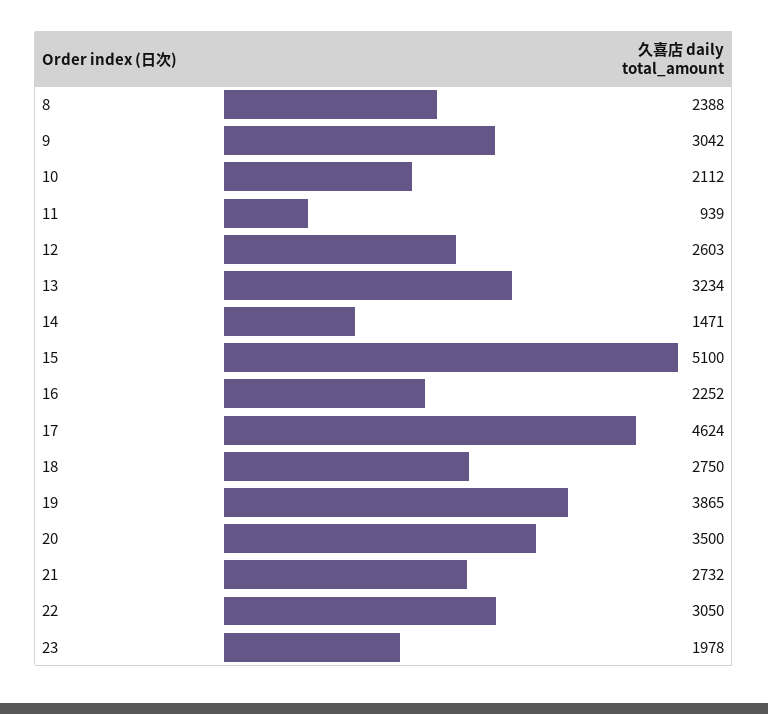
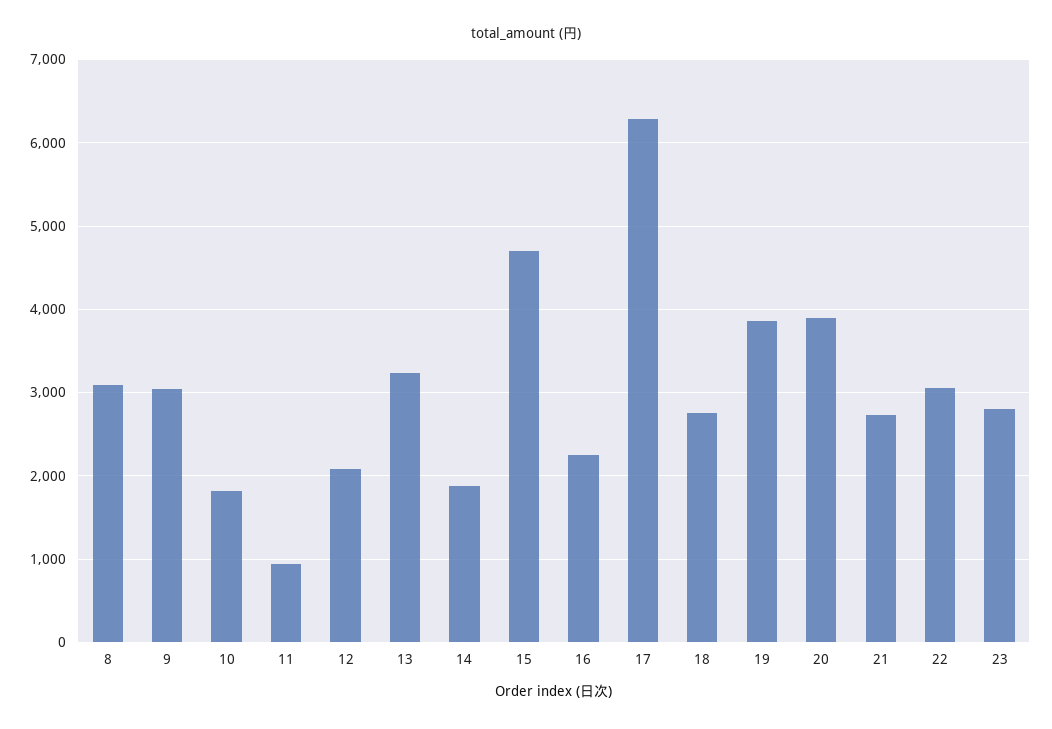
8: 2388 -> 3100
10: 2112 -> 1800
12: 2603 -> 2100
14: 1471 -> 1900
15: 5100 -> 4700
17: 4624 -> 6300
20: 3500 -> 3900
23: 1978 -> 2800

